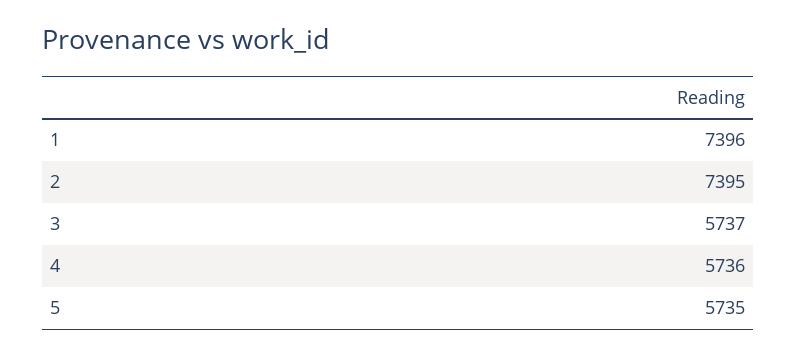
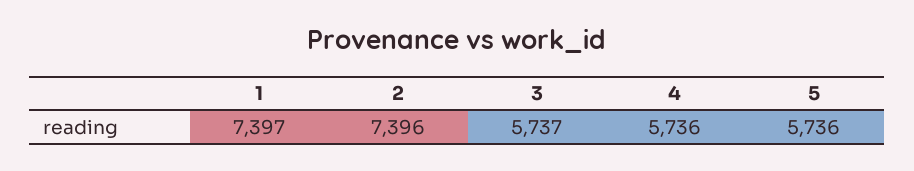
1: 7396 -> 7397
2: 7395 -> 7396
5: 5735 -> 5736

